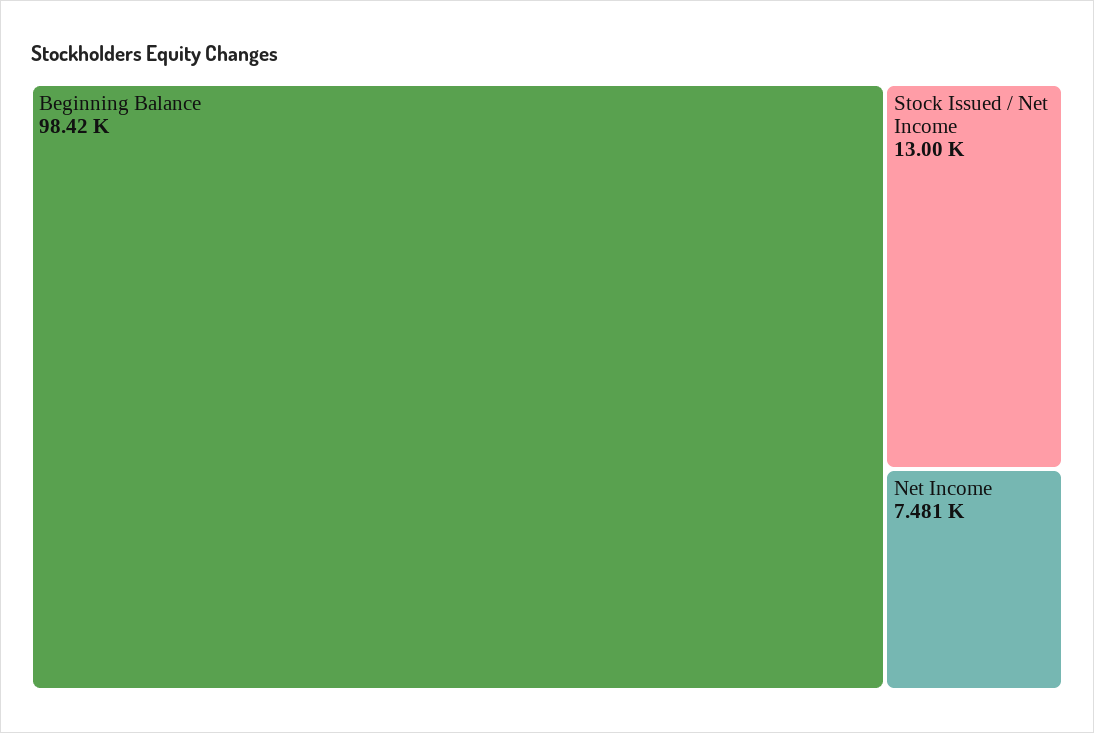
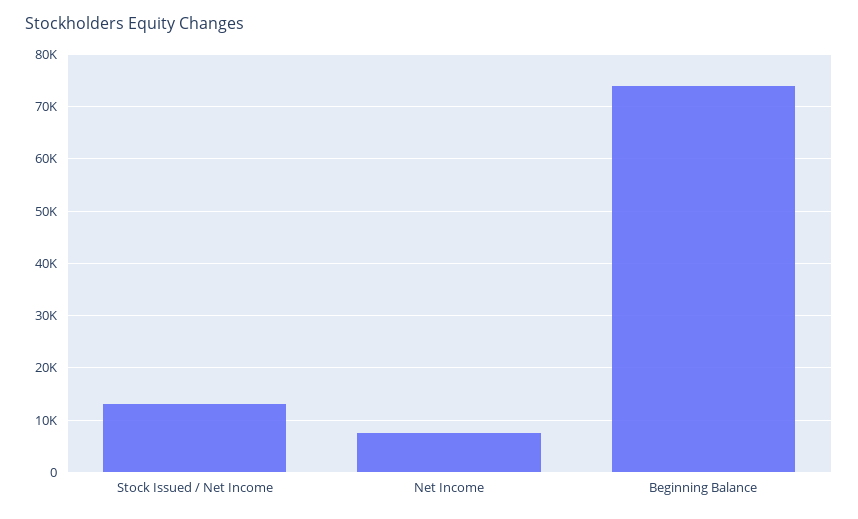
Beginning Balance: 98420 -> 74000

